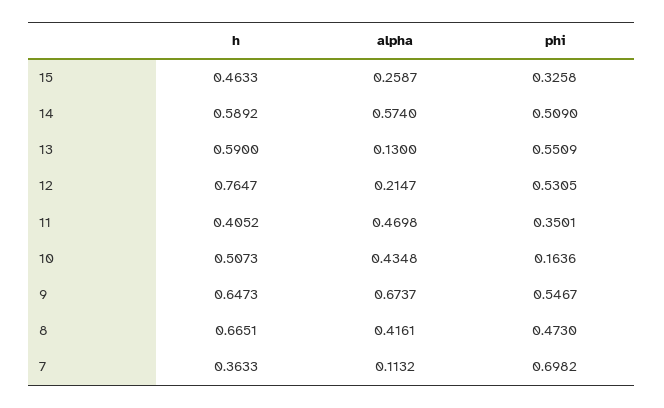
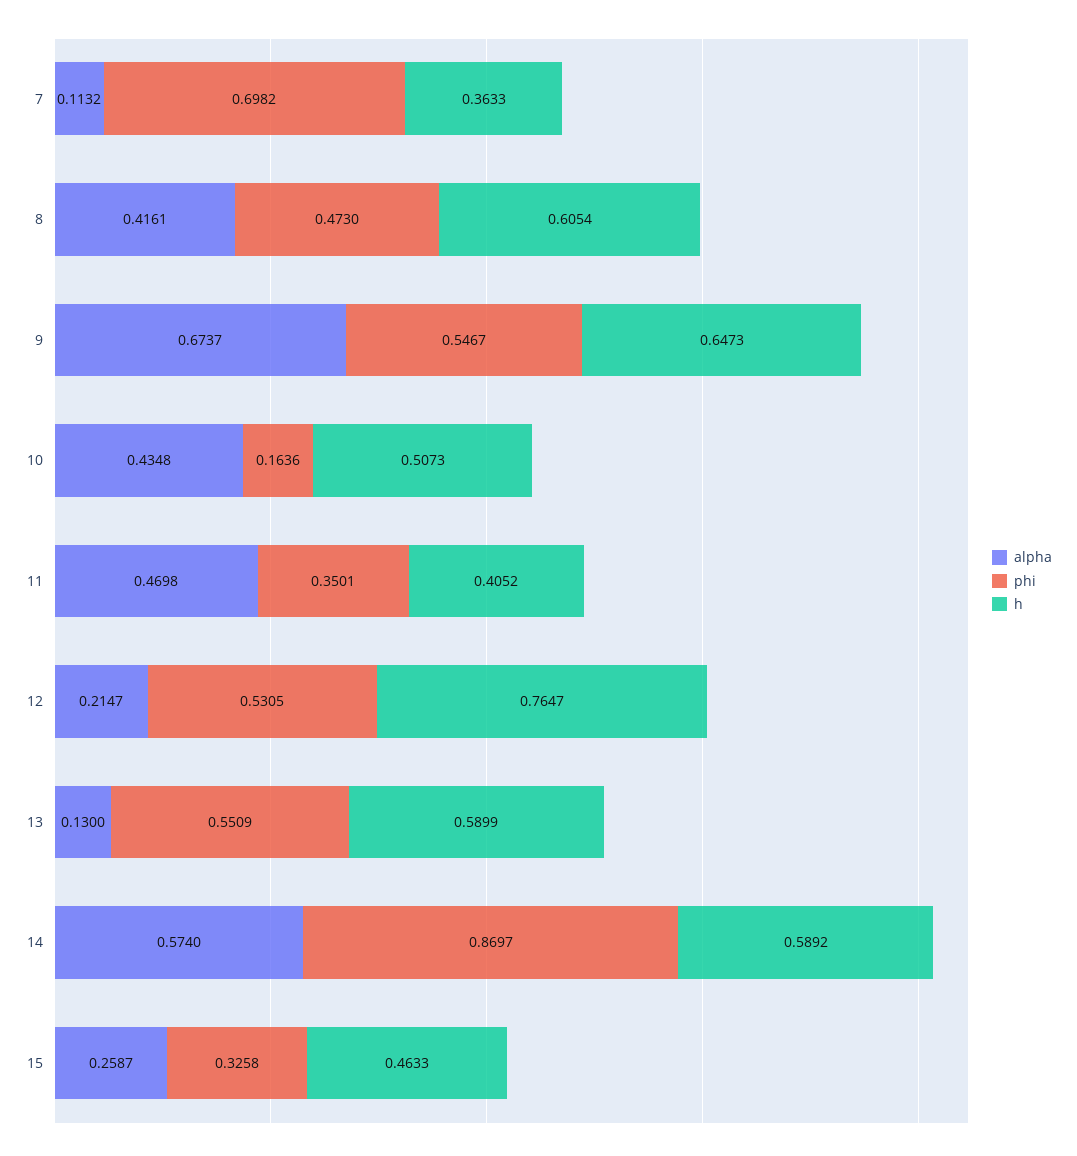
phi, 14: 0.509 -> 0.8697
h, 13: 0.59 -> 0.5899
h, 8: 0.6651 -> 0.6054

